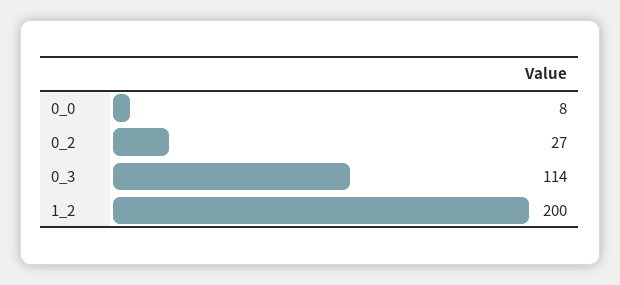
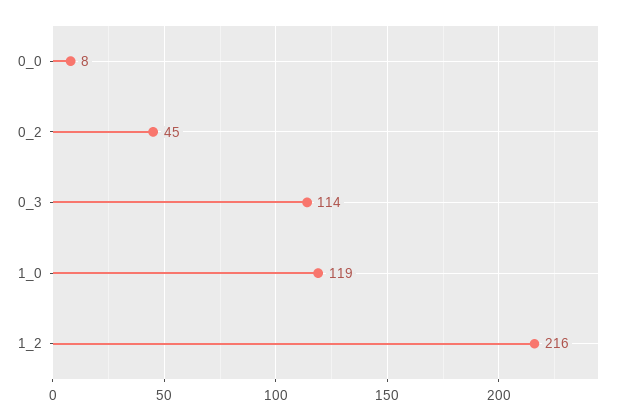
0_2: 27 -> 45
1_2: 200 -> 216
1_0: none -> 119

